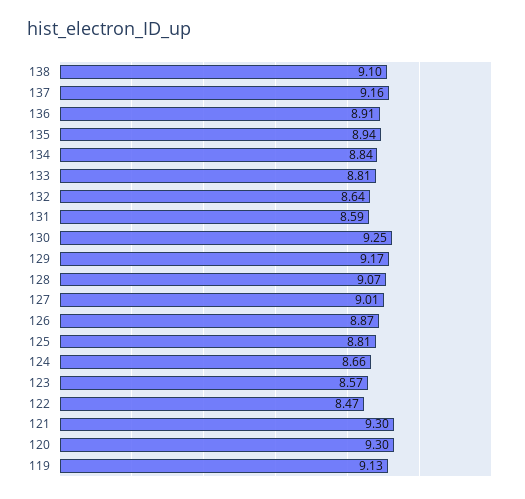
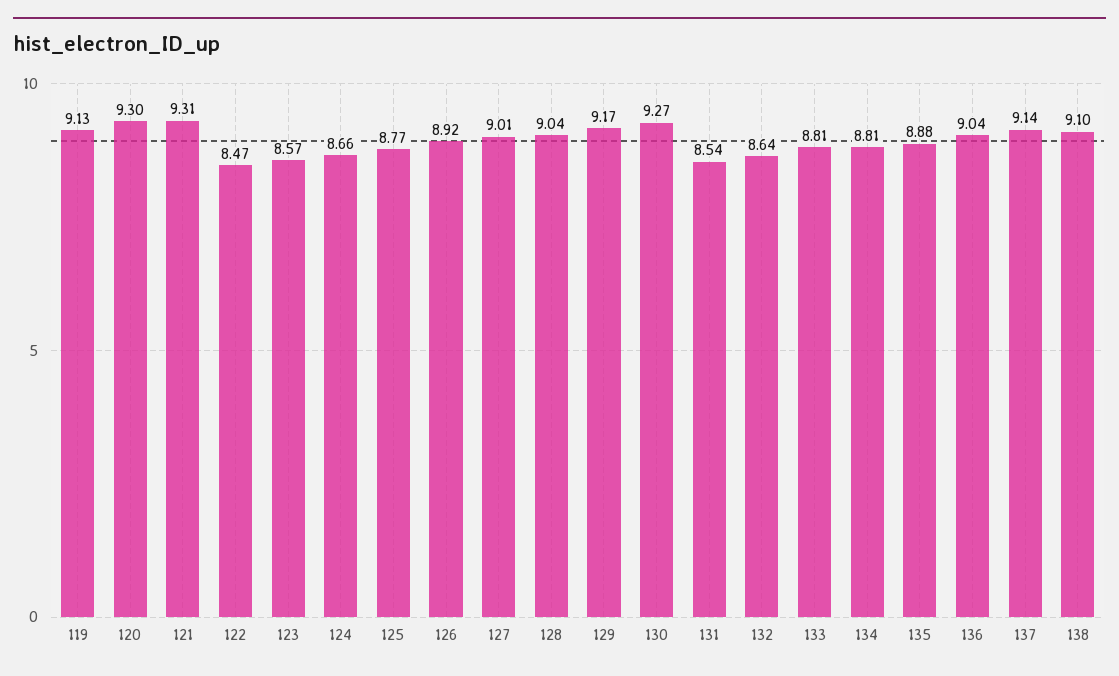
137: 9.16 -> 9.14
136: 8.91 -> 9.04
135: 8.94 -> 8.88
134: 8.84 -> 8.81
131: 8.59 -> 8.54
130: 9.25 -> 9.27
128: 9.07 -> 9.04
126: 8.87 -> 8.92
125: 8.81 -> 8.77
121: 9.3 -> 9.31

